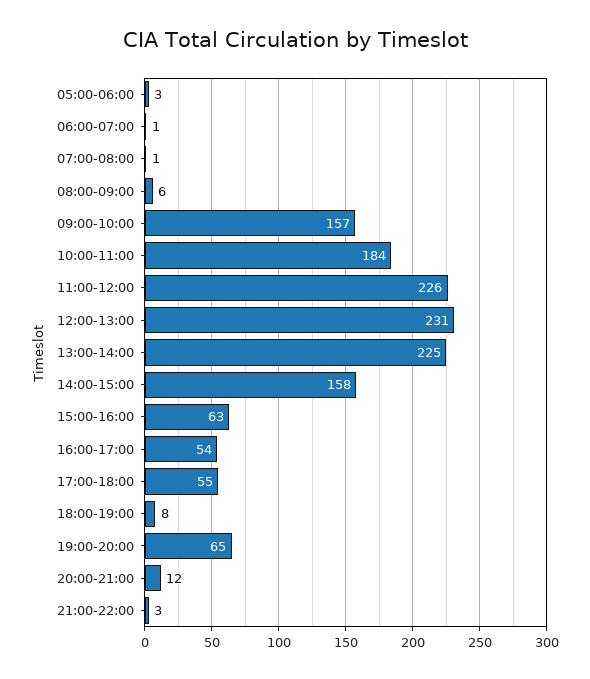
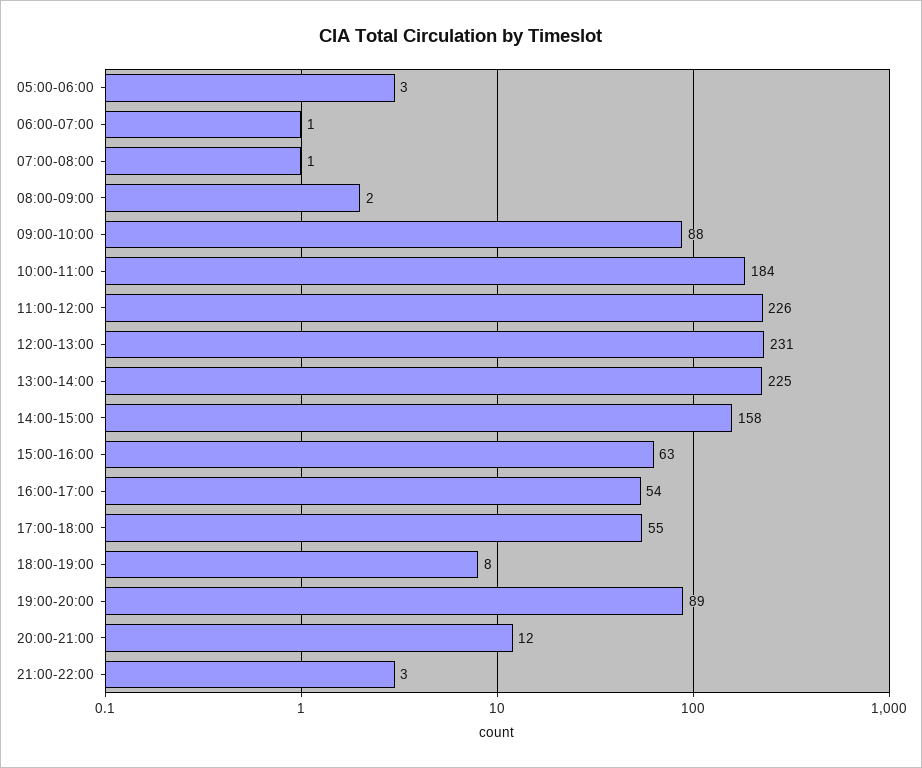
08:00-09:00: 6 -> 2
09:00-10:00: 157 -> 88
19:00-20:00: 65 -> 89

